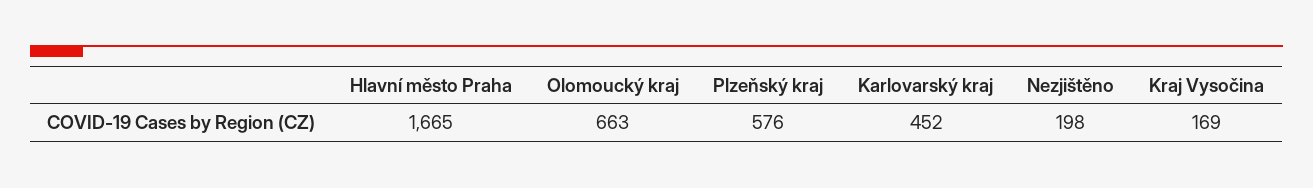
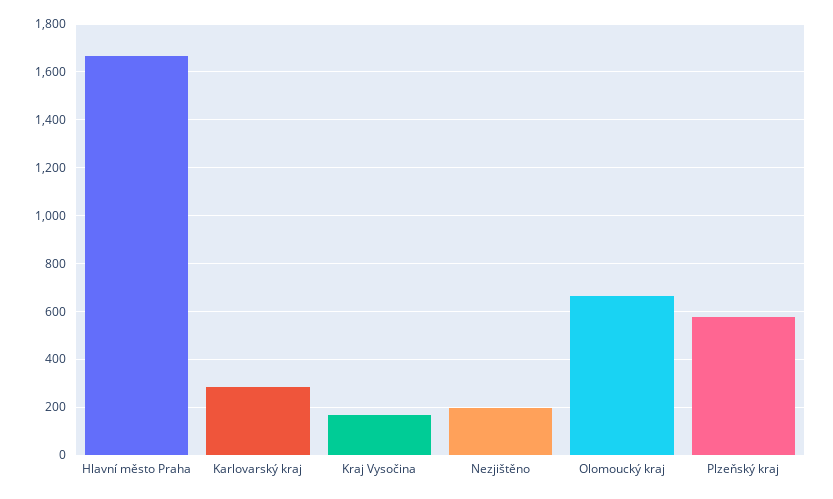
Karlovarský kraj: 452 -> 300

